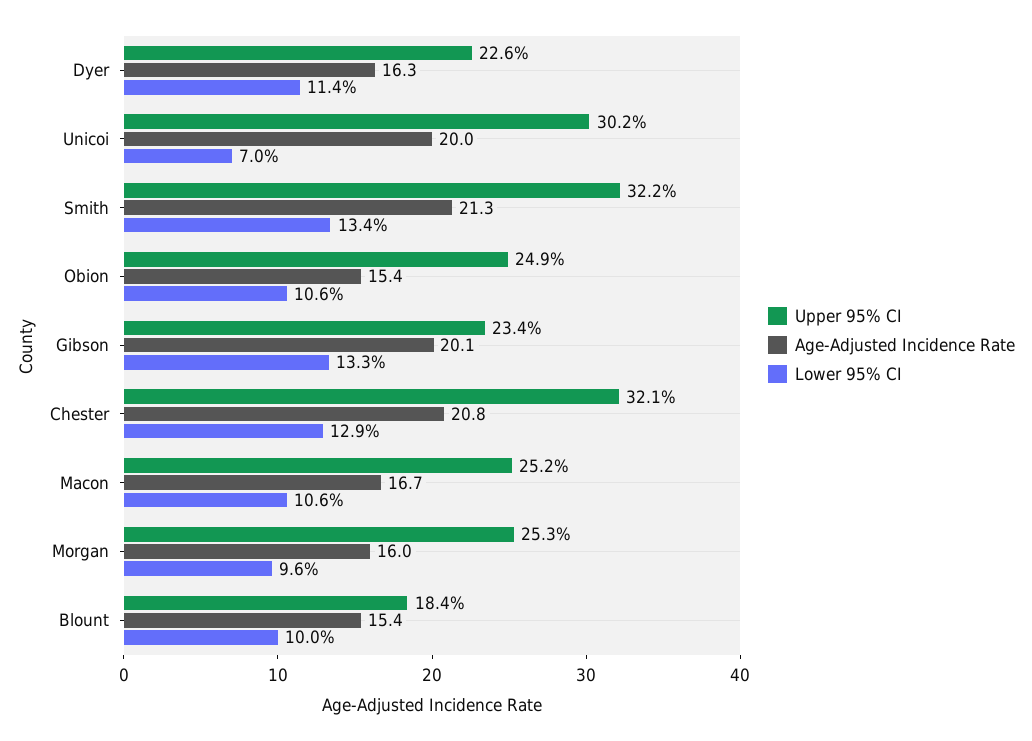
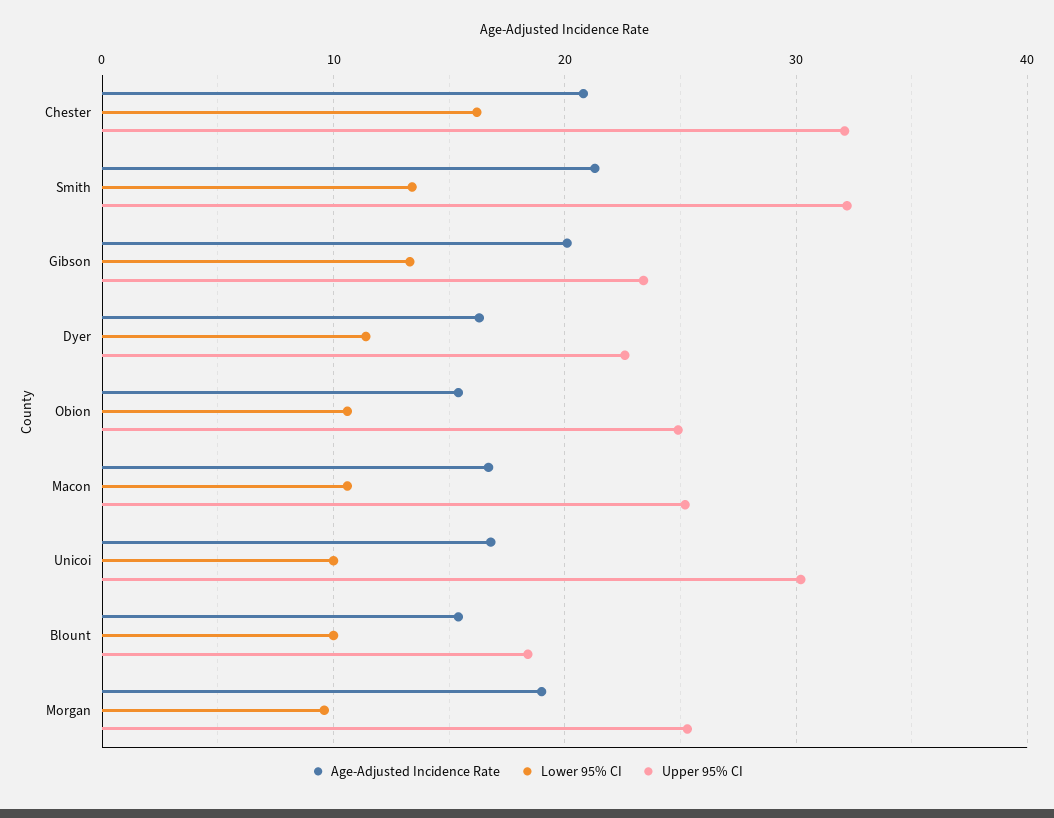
Age-Adjusted Incidence Rate, Unicoi: 20 -> 17
Lower 95% CI, Unicoi: 7 -> 10
Lower 95% CI, Chester: 12.9 -> 16
Age-Adjusted Incidence Rate, Morgan: 16 -> 19

